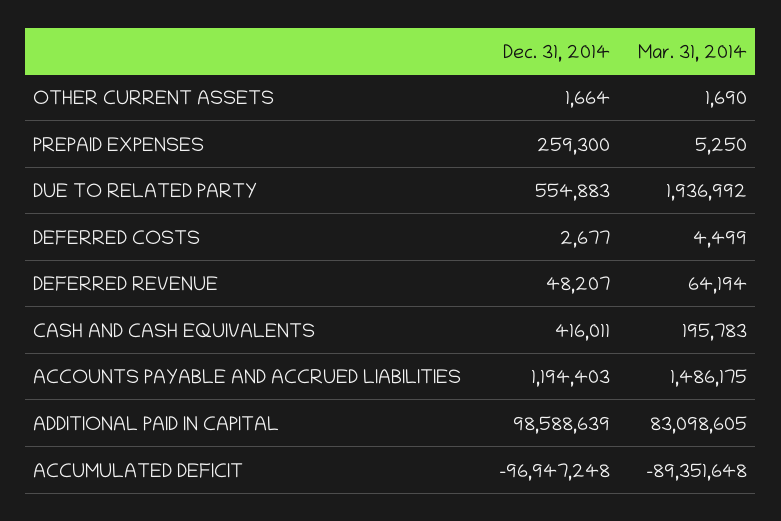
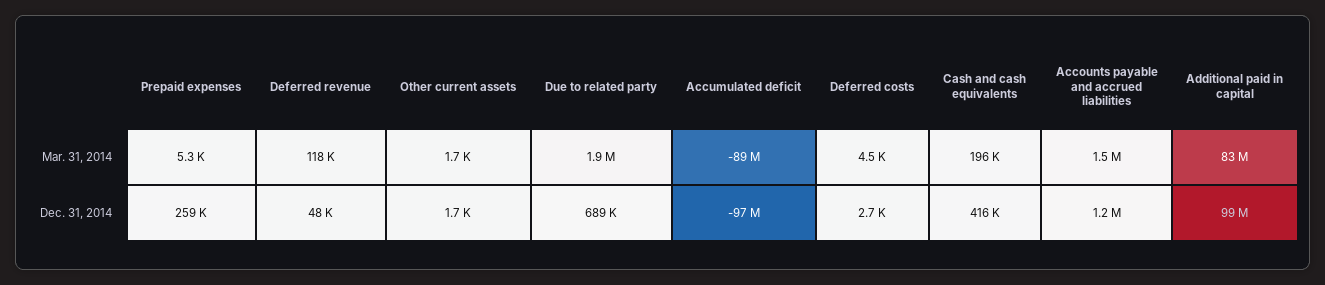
Dec. 31, 2014, DUE TO RELATED PARTY: 554883 -> 689000
Mar. 31, 2014, DEFERRED REVENUE: 64194 -> 118000

